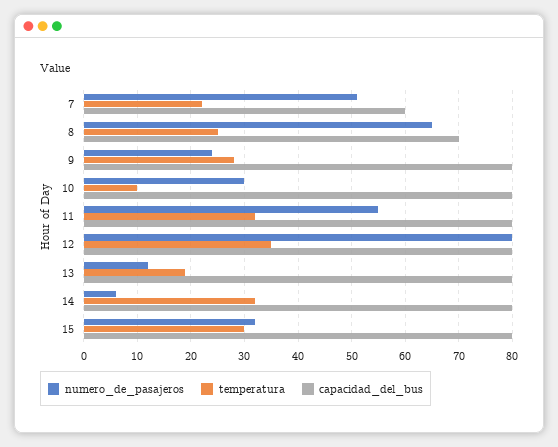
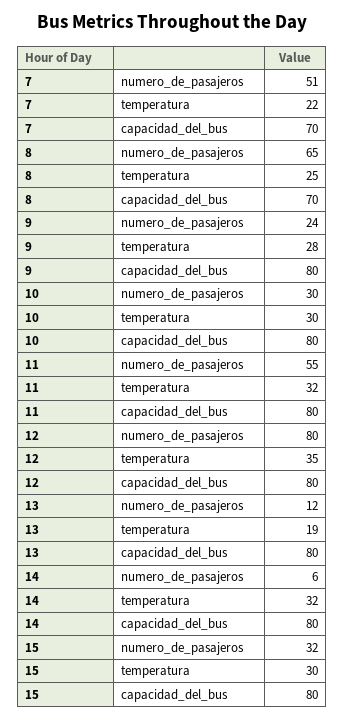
capacidad_del_bus, 7: 60 -> 70
temperatura, 10: 10 -> 30

